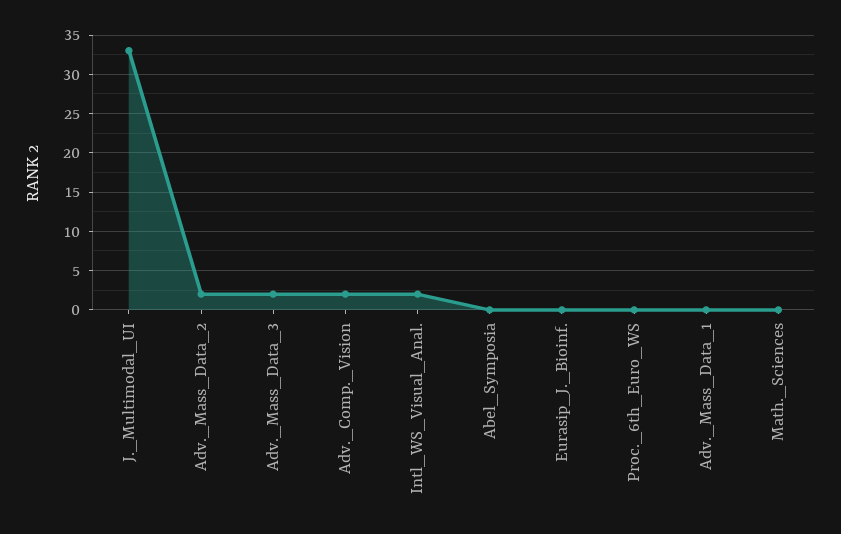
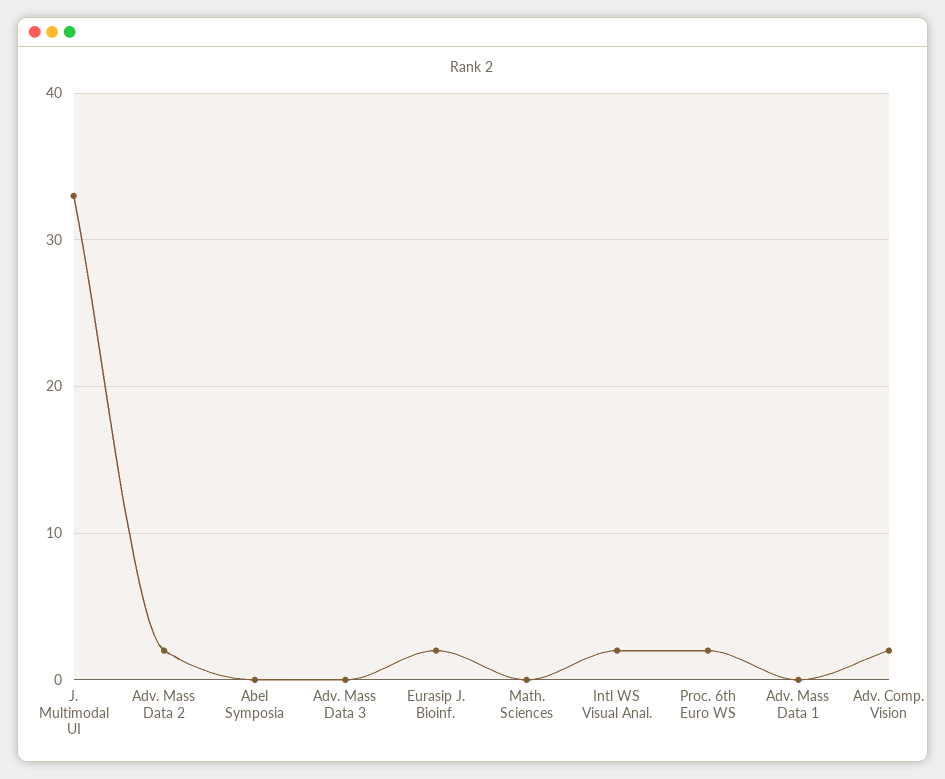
Adv._Mass_Data_3: 2 -> 0
Eurasip_J._Bioinf.: 0 -> 2
Proc._6th_Euro_WS: 0 -> 2

